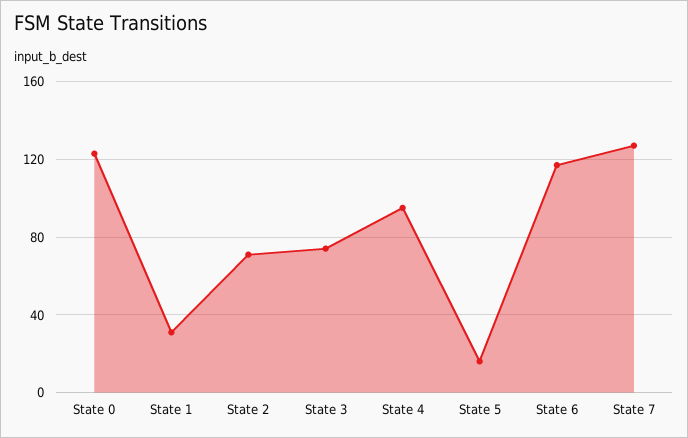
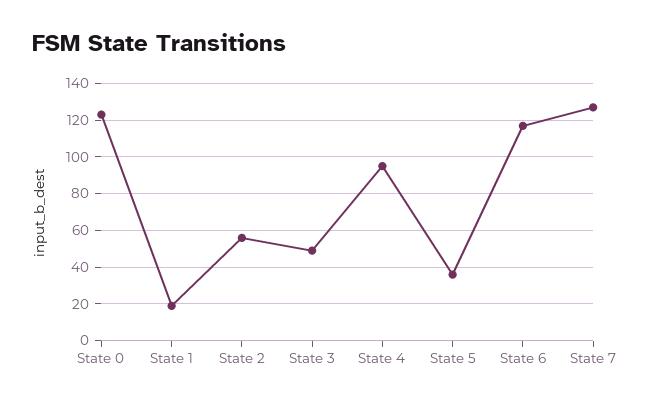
State 1: 30 -> 20
State 2: 70 -> 55
State 3: 75 -> 50
State 5: 15 -> 35

